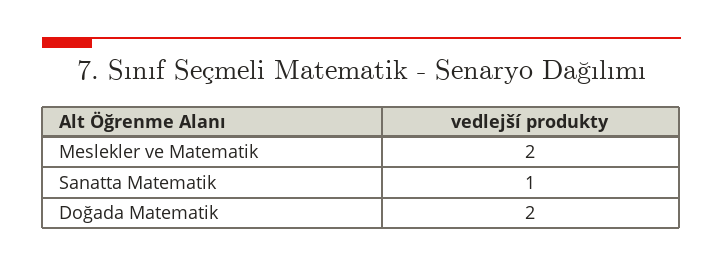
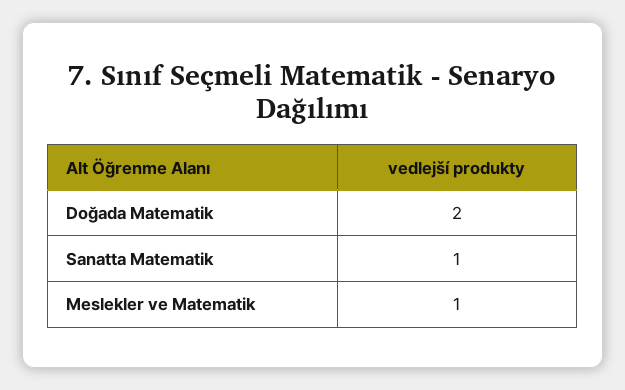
Meslekler ve Matematik: 2 -> 1

